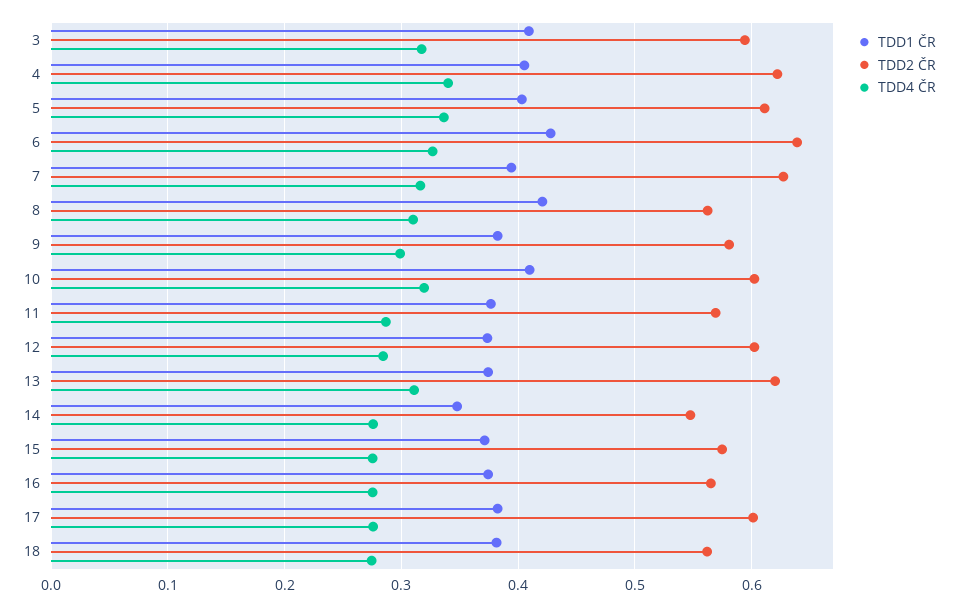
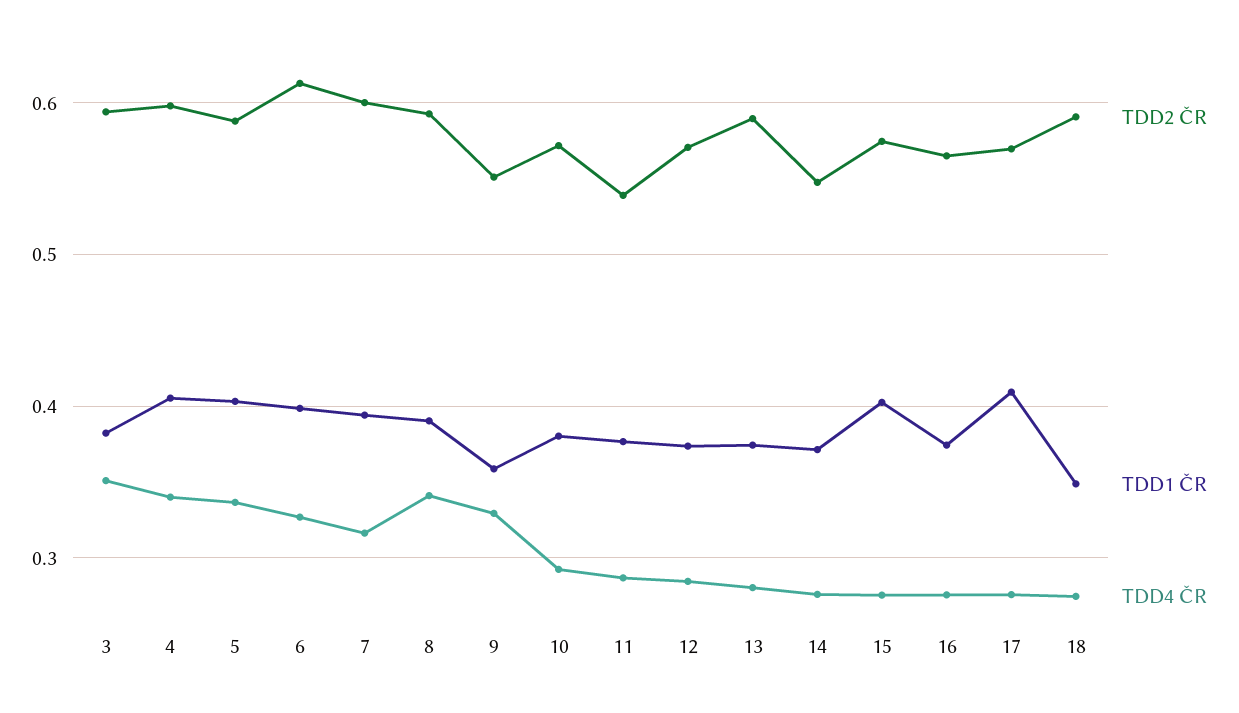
TDD1 ČR, 3: 0.41 -> 0.38
TDD4 ČR, 3: 0.32 -> 0.35
TDD2 ČR, 4: 0.62 -> 0.6
TDD2 ČR, 5: 0.61 -> 0.59
TDD1 ČR, 6: 0.43 -> 0.4
TDD2 ČR, 6: 0.64 -> 0.61
TDD2 ČR, 7: 0.63 -> 0.6
TDD1 ČR, 8: 0.42 -> 0.39
TDD2 ČR, 8: 0.56 -> 0.59
TDD4 ČR, 8: 0.31 -> 0.34
TDD1 ČR, 9: 0.38 -> 0.36
TDD2 ČR, 9: 0.58 -> 0.55
TDD4 ČR, 9: 0.3 -> 0.33
TDD1 ČR, 10: 0.41 -> 0.38
TDD2 ČR, 10: 0.6 -> 0.57
TDD4 ČR, 10: 0.32 -> 0.29
TDD2 ČR, 11: 0.57 -> 0.54
TDD2 ČR, 12: 0.6 -> 0.57
TDD2 ČR, 13: 0.62 -> 0.59
TDD4 ČR, 13: 0.31 -> 0.28
TDD1 ČR, 14: 0.35 -> 0.37
TDD1 ČR, 15: 0.37 -> 0.4
TDD1 ČR, 17: 0.38 -> 0.41
TDD2 ČR, 17: 0.6 -> 0.57
TDD1 ČR, 18: 0.38 -> 0.35
TDD2 ČR, 18: 0.56 -> 0.59

